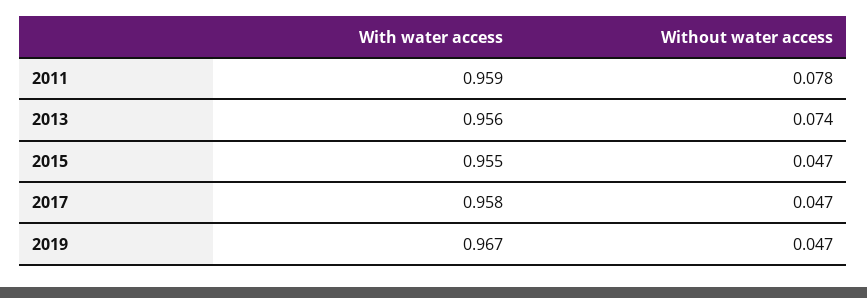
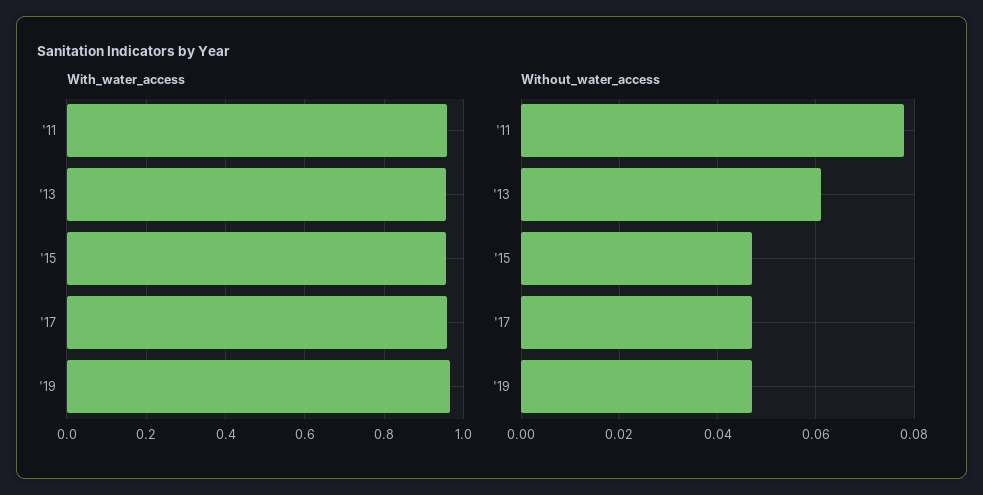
Without water access, 2013: 0.074 -> 0.06

